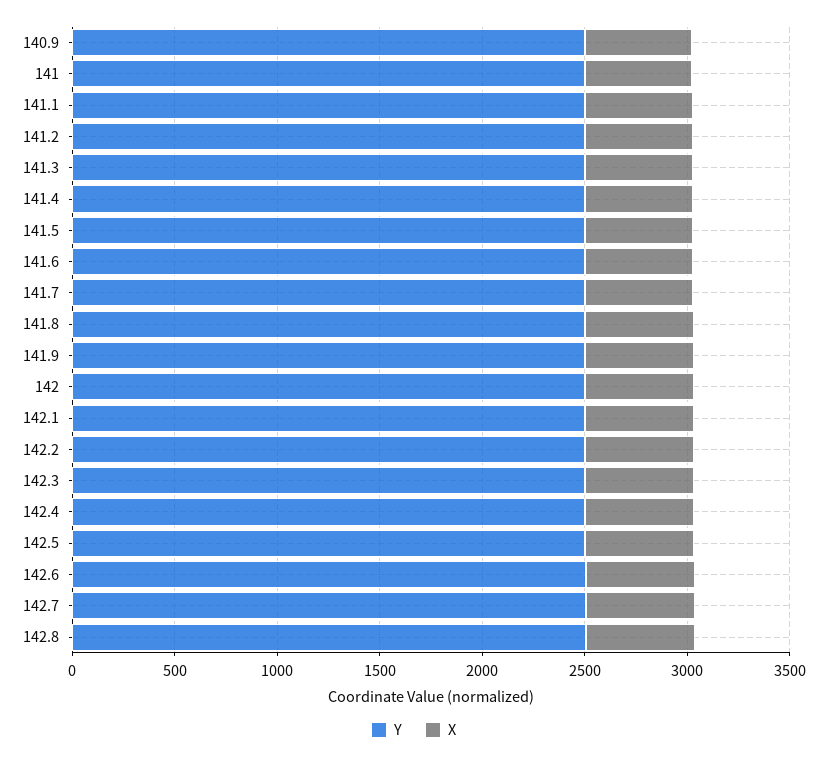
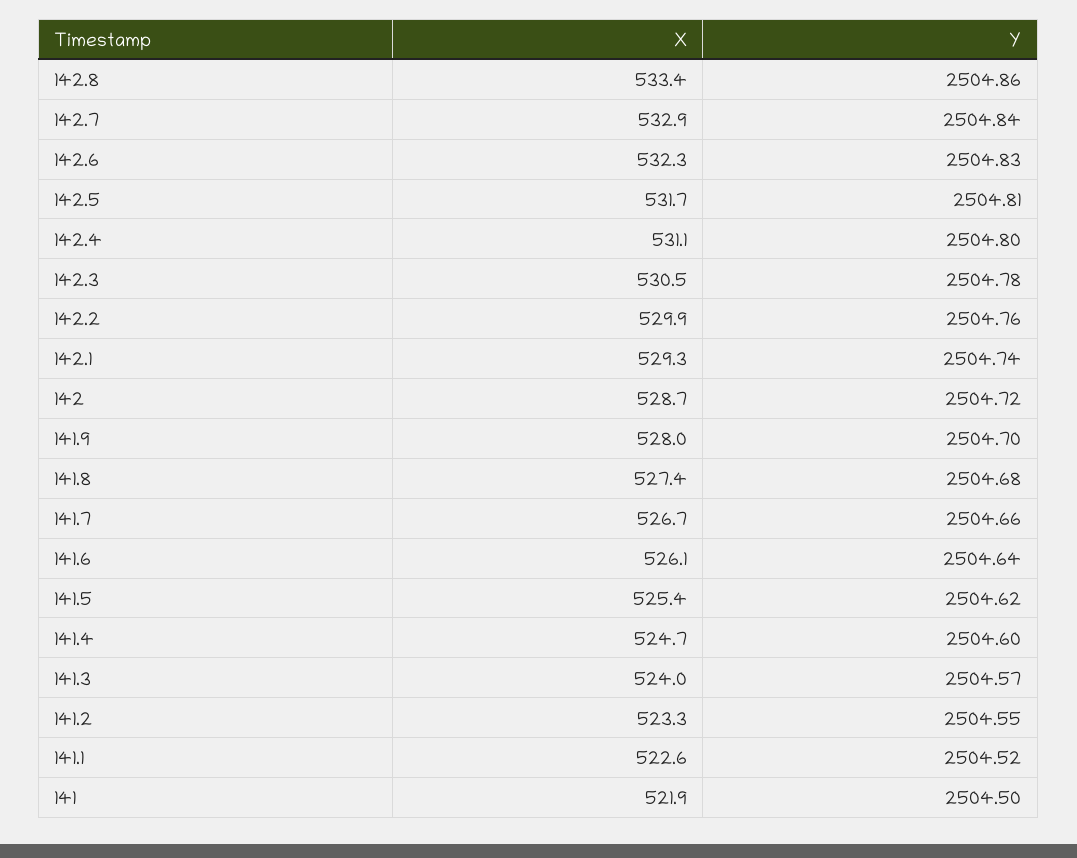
Y, 140.9: 2500 -> none
X, 140.9: 500 -> none

